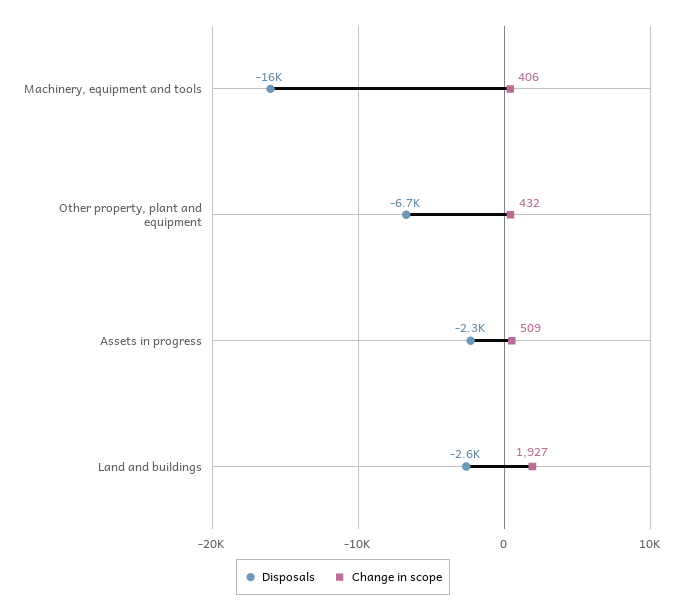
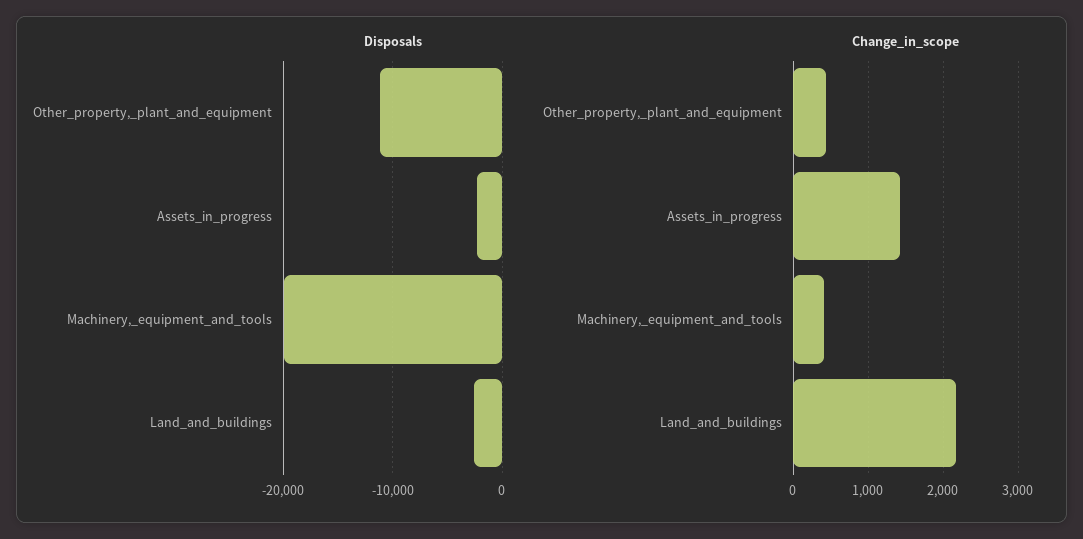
Disposals, Machinery, equipment and tools: -16000 -> -20000
Disposals, Other property, plant and equipment: -6700 -> -11000
Change in scope, Assets in progress: 509 -> 1400
Change in scope, Land and buildings: 1927 -> 2200

